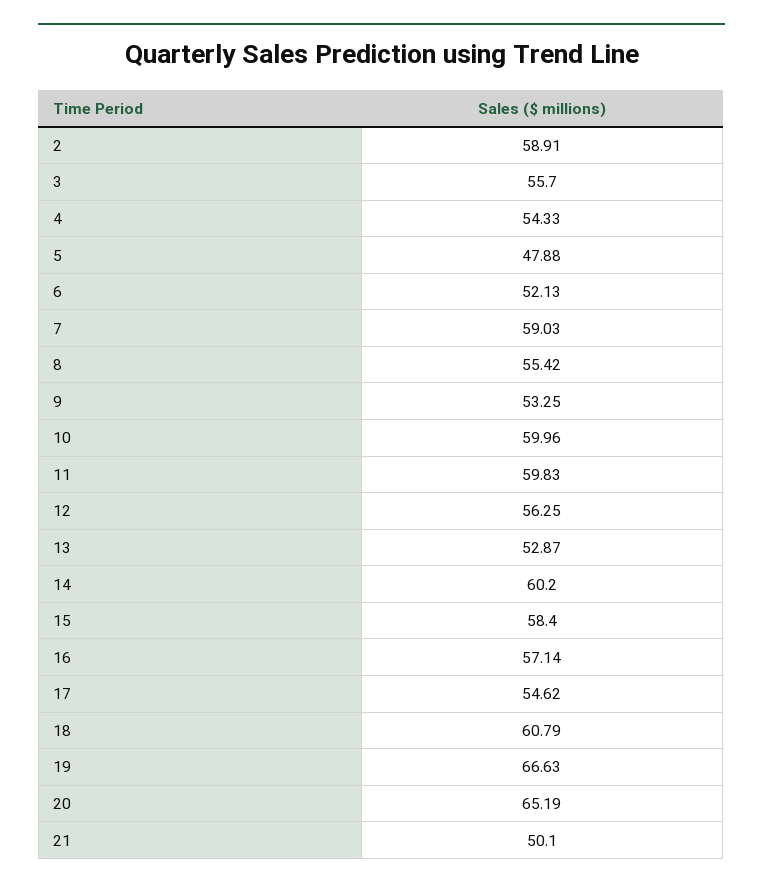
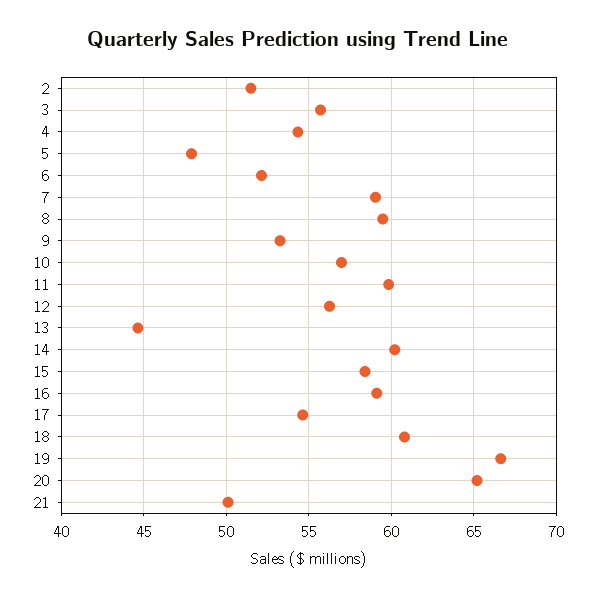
2: 58.91 -> 51.5
8: 55.42 -> 59.5
10: 59.96 -> 57
13: 52.87 -> 44.5
16: 57.14 -> 59

